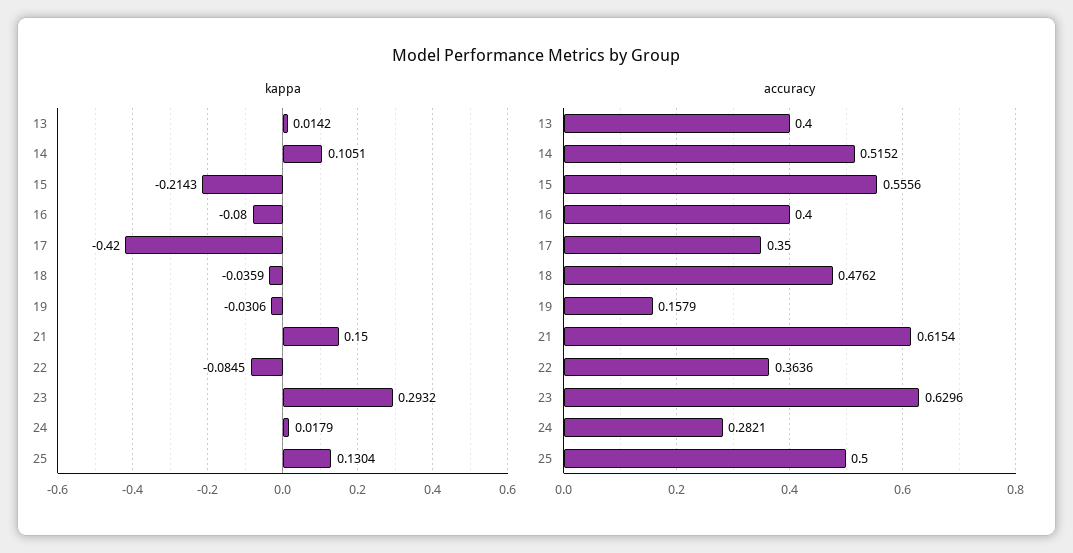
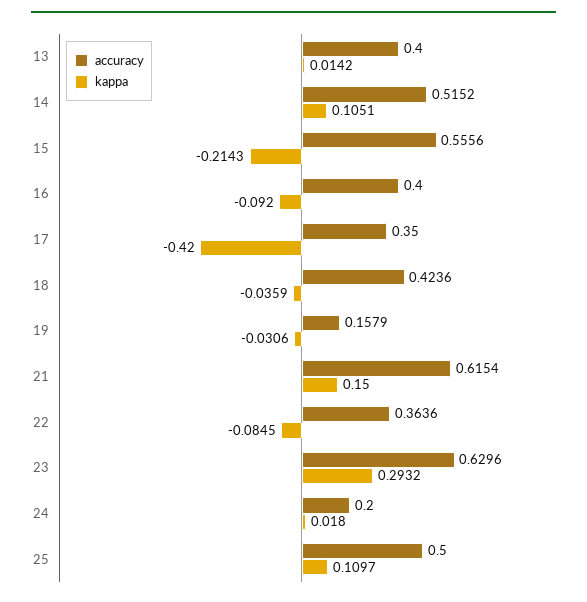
kappa, 16: -0.08 -> -0.092
kappa, 24: 0.0179 -> 0.018
kappa, 25: 0.1304 -> 0.1097
accuracy, 18: 0.4762 -> 0.4236
accuracy, 24: 0.2821 -> 0.2

